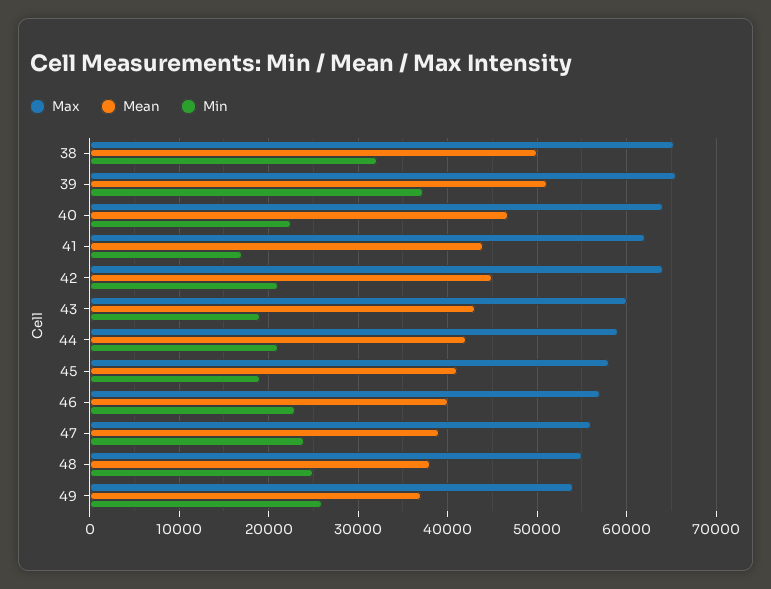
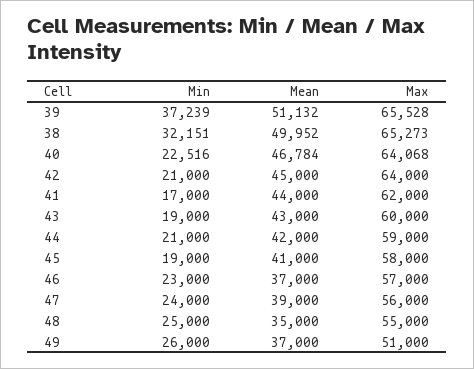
Mean, 46: 40000 -> 37000
Mean, 48: 38000 -> 35000
Max, 49: 54000 -> 51000

